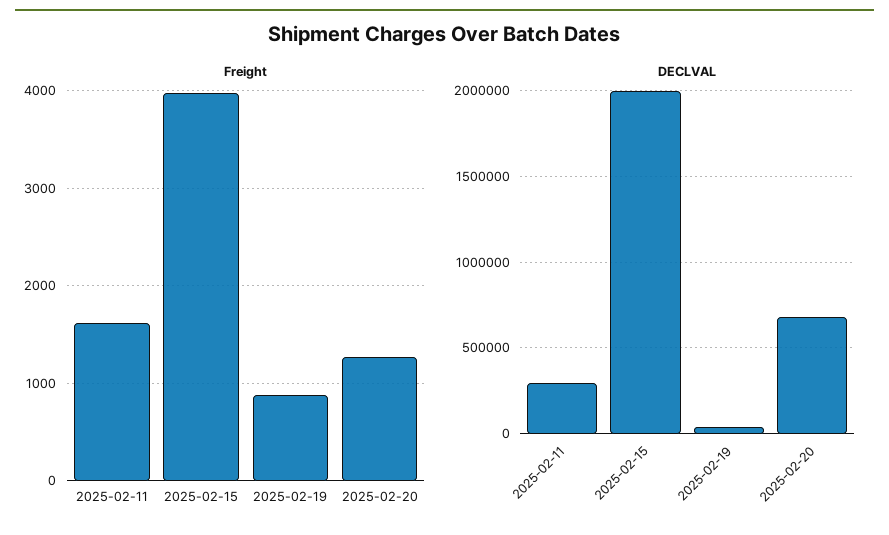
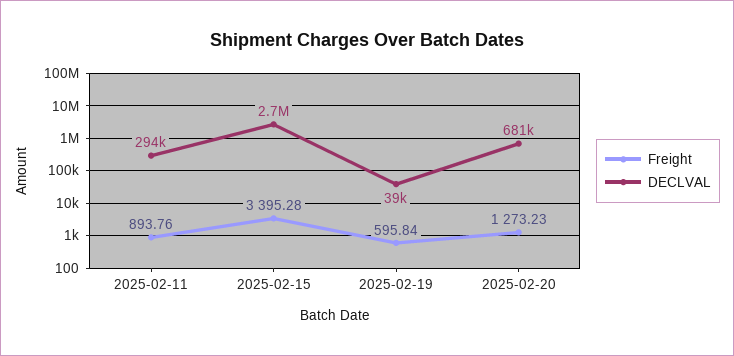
Freight, 2025-02-11: 1600 -> 893.76
Freight, 2025-02-15: 4000 -> 3395.28
Freight, 2025-02-19: 900 -> 595.84
DECLVAL, 2025-02-15: 2000000 -> 2700000

